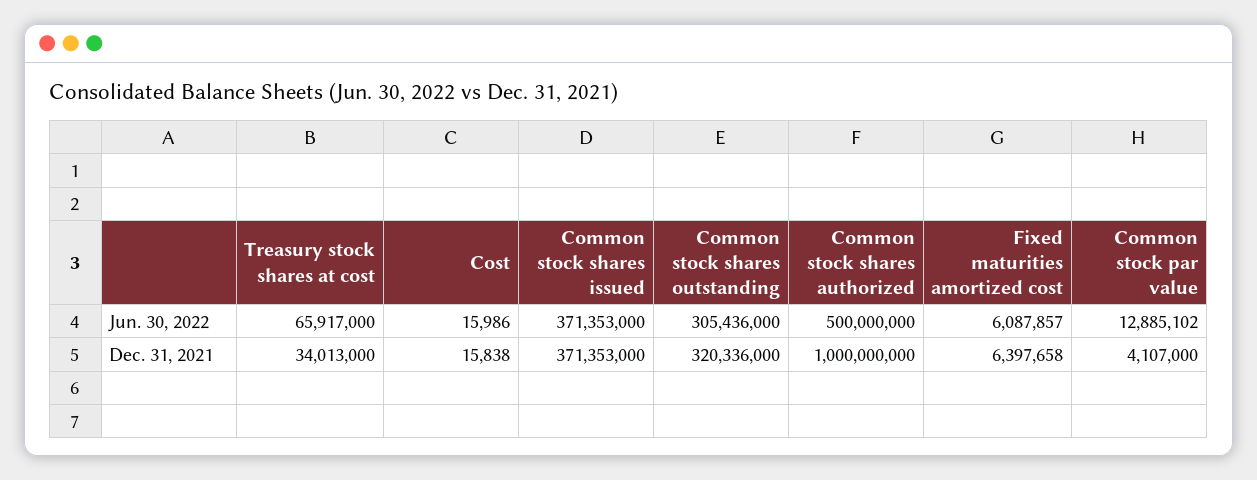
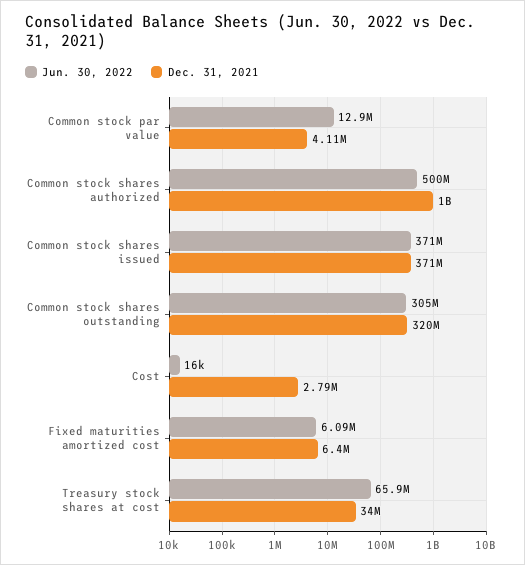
Dec. 31, 2021, Cost: 15838 -> 2790000

